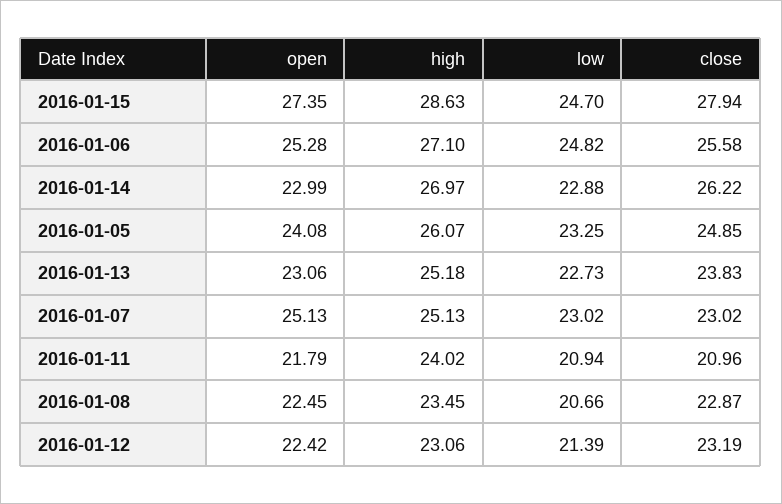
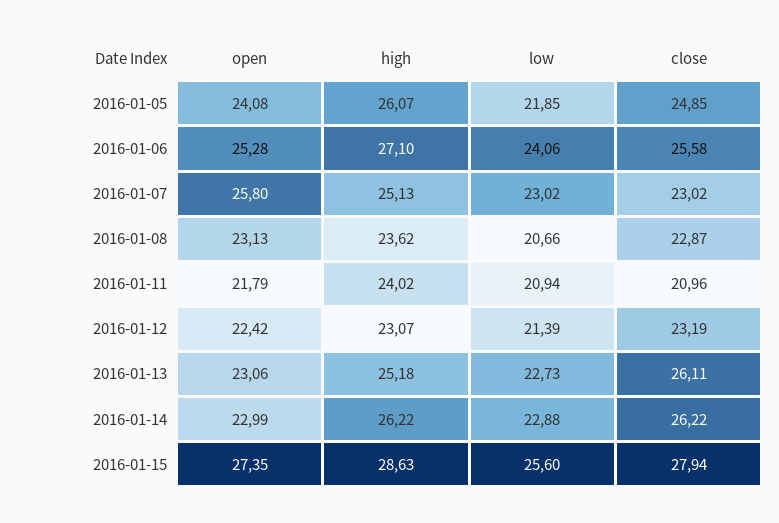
low, 2016-01-15: 24.7 -> 25.6
low, 2016-01-06: 24.82 -> 24.06
high, 2016-01-14: 26.97 -> 26.22
low, 2016-01-05: 23.25 -> 21.85
close, 2016-01-13: 23.83 -> 26.11
open, 2016-01-07: 25.13 -> 25.8
open, 2016-01-08: 22.45 -> 23.13
high, 2016-01-08: 23.45 -> 23.62
high, 2016-01-12: 23.06 -> 23.07

